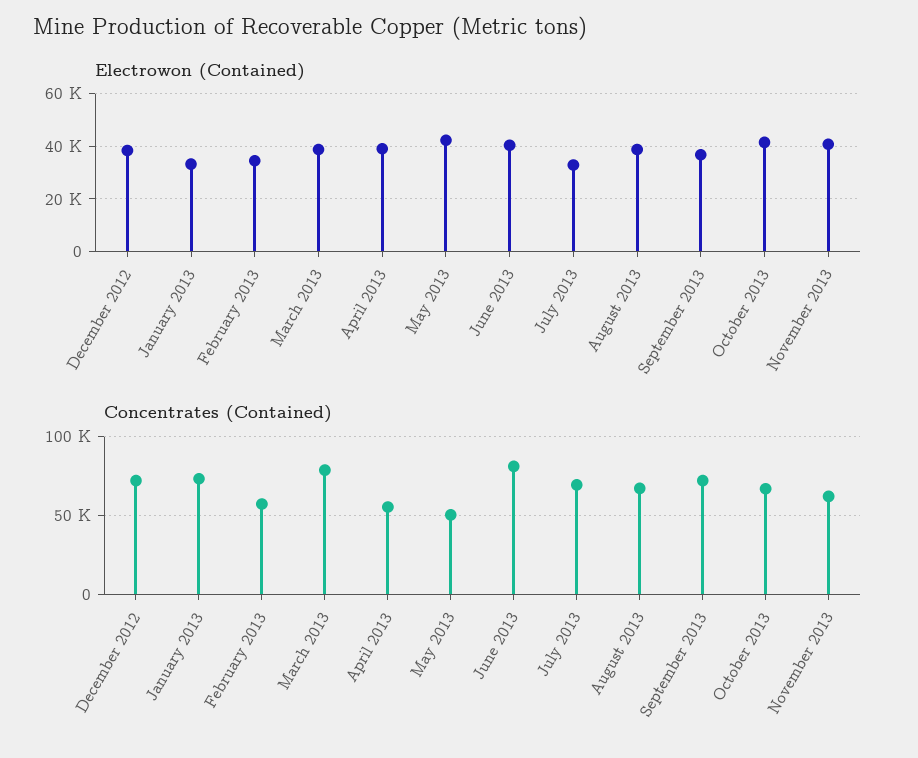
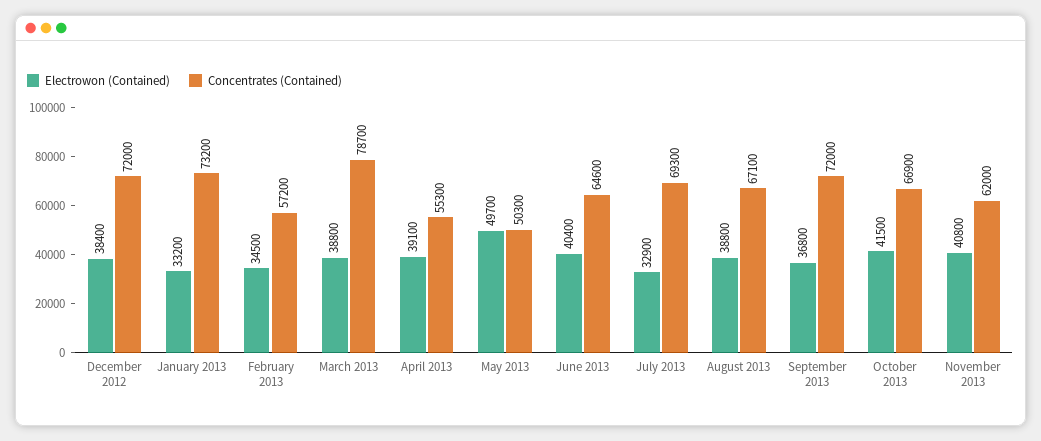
Electrowon (Contained), May 2013: 42500 -> 49700
Concentrates (Contained), June 2013: 80000 -> 64600

